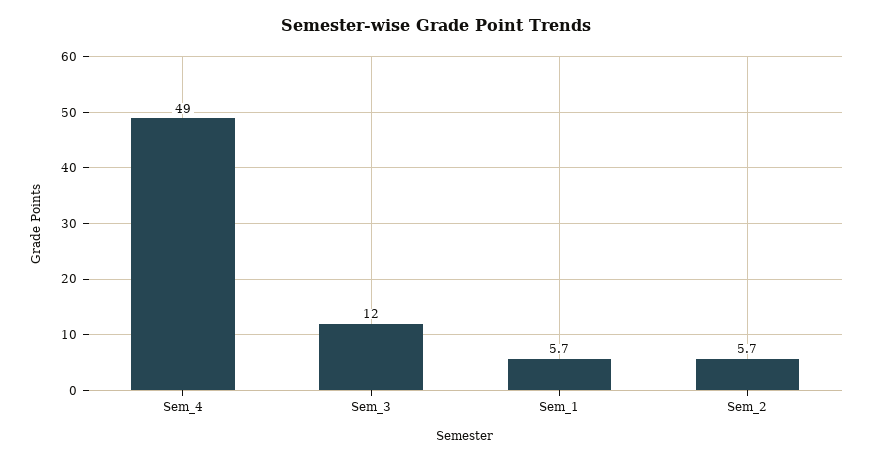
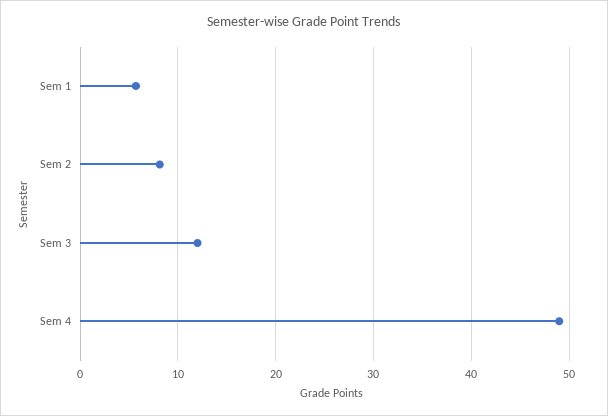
Sem_2: 5.7 -> 8

